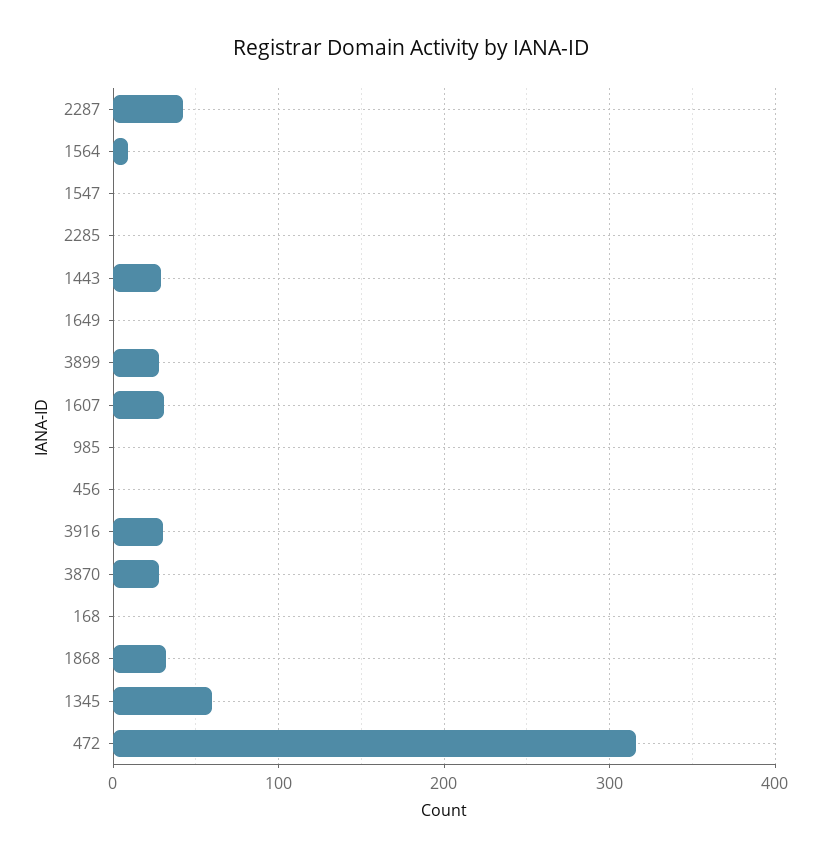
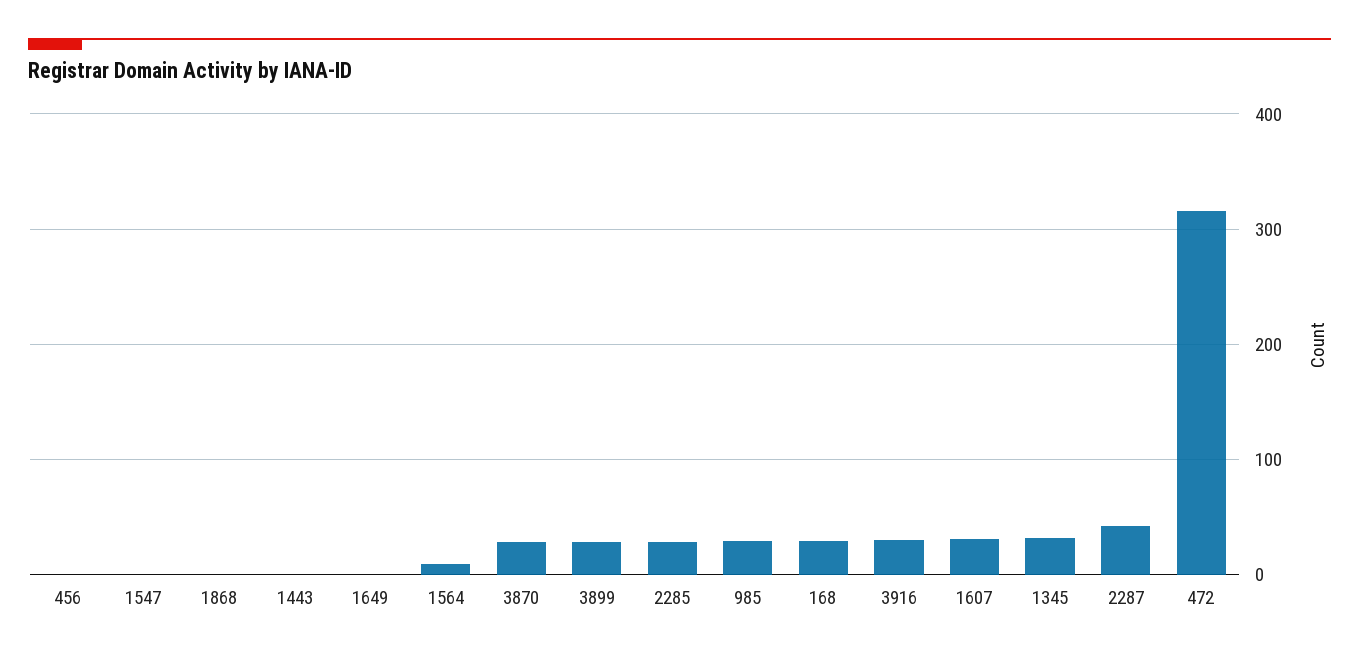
2285: 0 -> 30
1443: 30 -> 0
985: 0 -> 30
168: 0 -> 30
1868: 30 -> 0
1345: 60 -> 30

